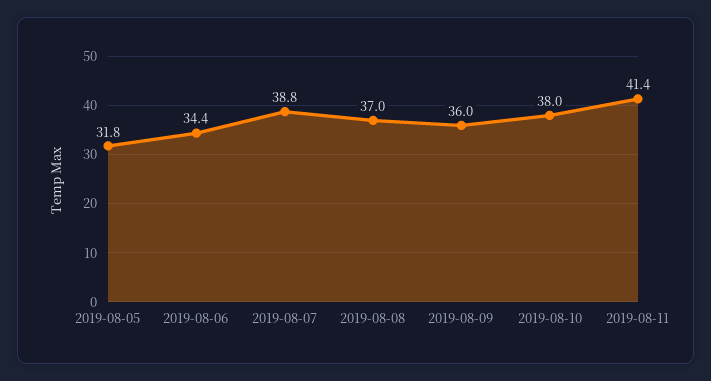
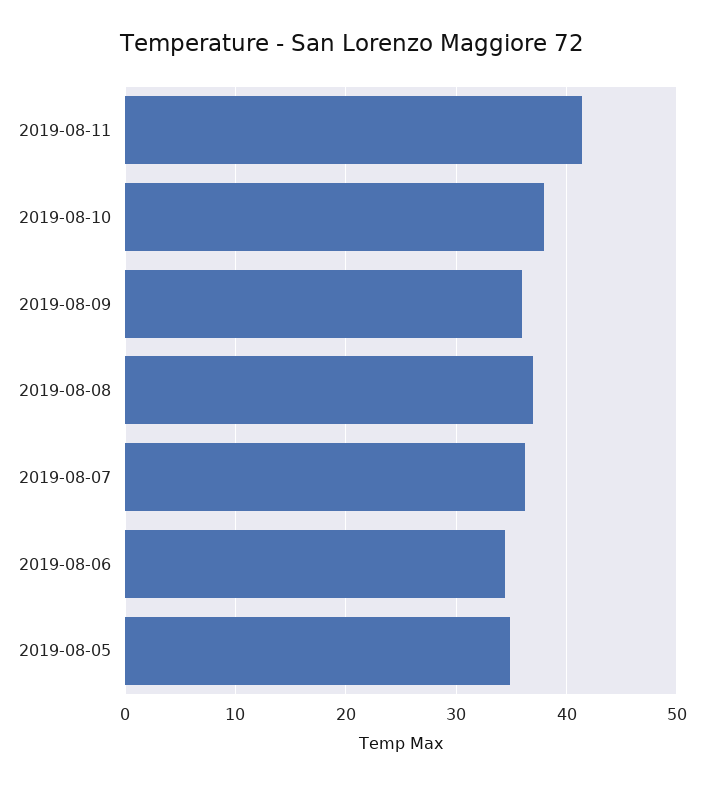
2019-08-05: 31.8 -> 35
2019-08-07: 38.8 -> 36

